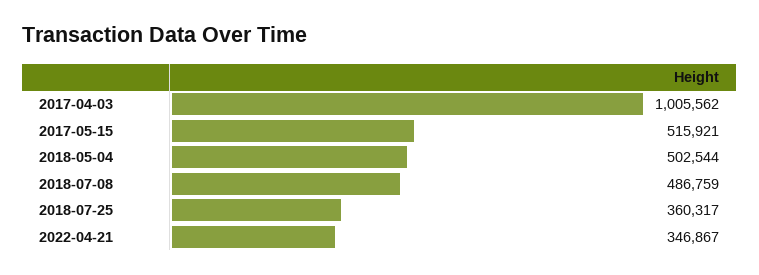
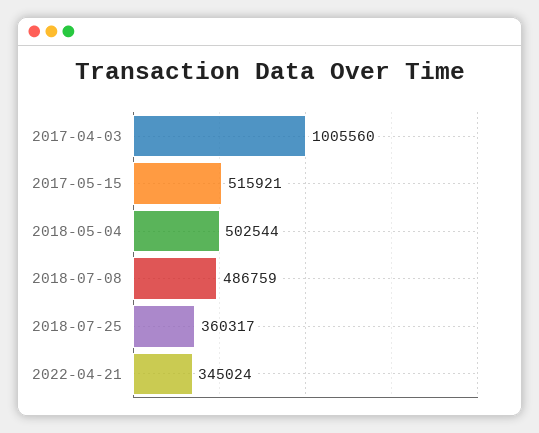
2017-04-03: 1005562 -> 1005560
2022-04-21: 346867 -> 345024

